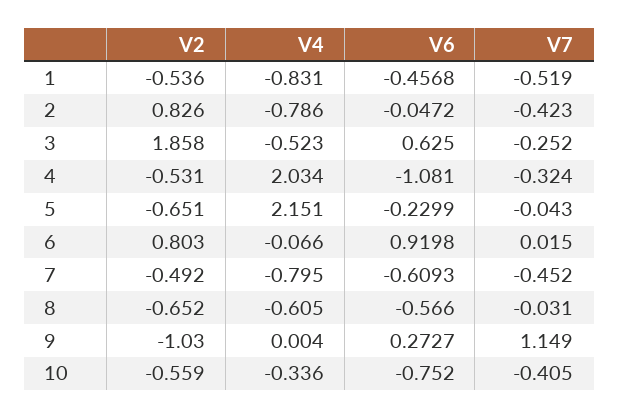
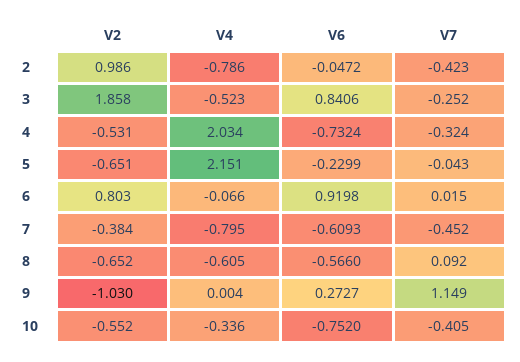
V2, 1: -0.536 -> none
V4, 1: -0.831 -> none
V6, 1: -0.4568 -> none
V7, 1: -0.519 -> none
V2, 2: 0.826 -> 0.986
V6, 3: 0.625 -> 0.8406
V6, 4: -1.081 -> -0.7324
V2, 7: -0.492 -> -0.384
V7, 8: -0.031 -> 0.092
V2, 10: -0.559 -> -0.552

